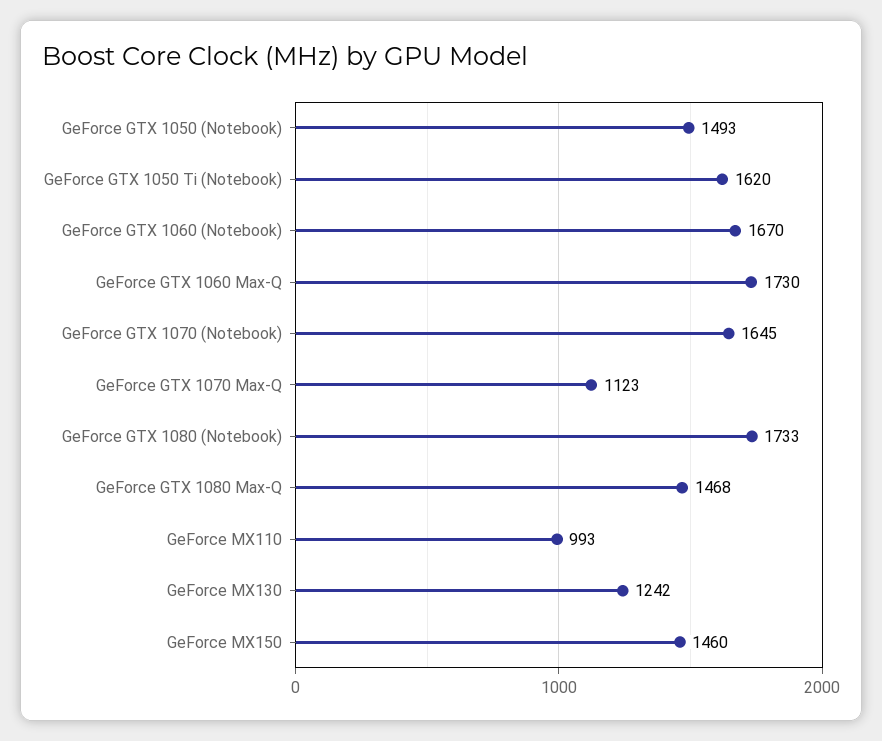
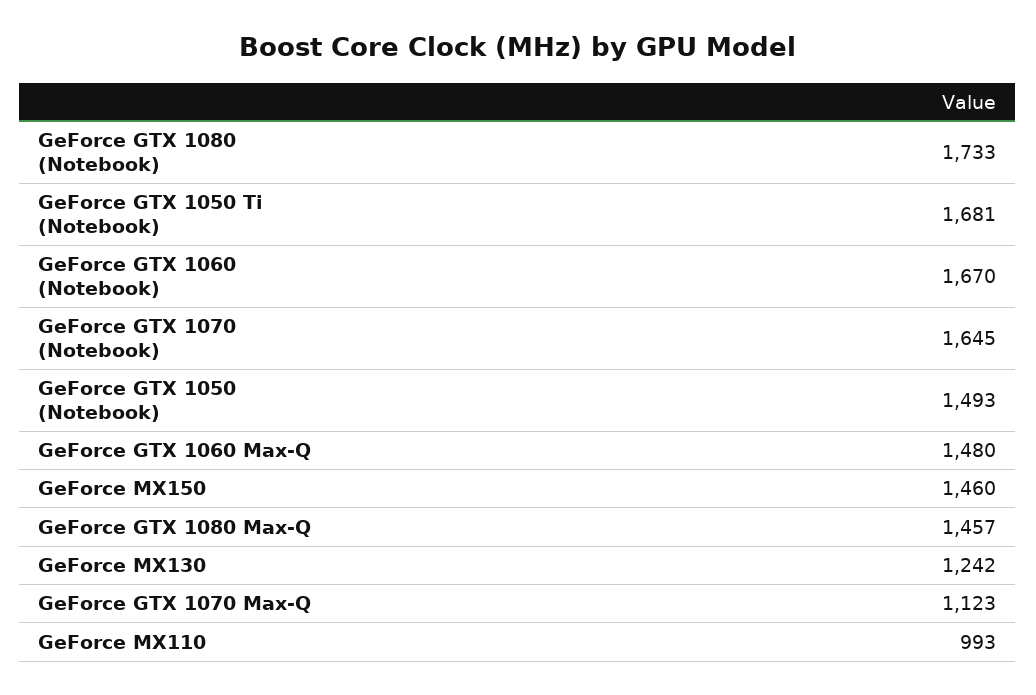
GeForce GTX 1050 Ti (Notebook): 1620 -> 1681
GeForce GTX 1060 Max-Q: 1730 -> 1480
GeForce GTX 1080 Max-Q: 1468 -> 1457

